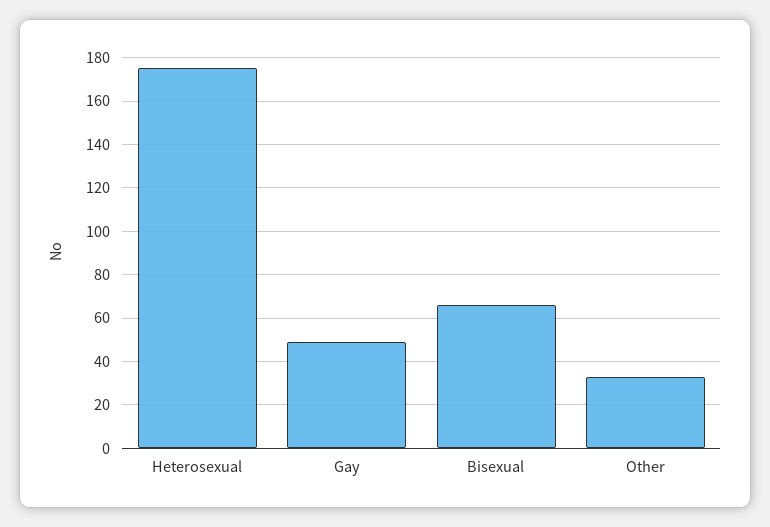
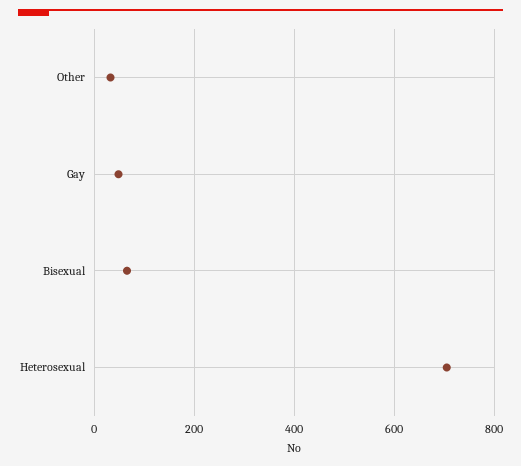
Heterosexual: 175 -> 700

